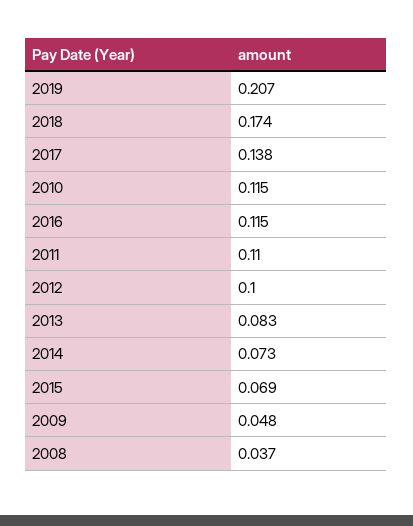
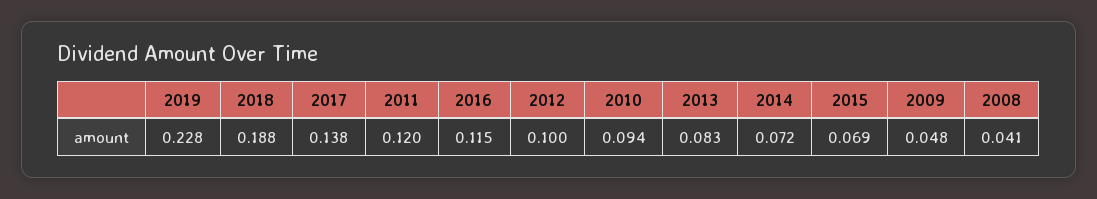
2019: 0.207 -> 0.228
2018: 0.174 -> 0.188
2010: 0.115 -> 0.094
2011: 0.11 -> 0.12
2014: 0.073 -> 0.072
2008: 0.037 -> 0.041

